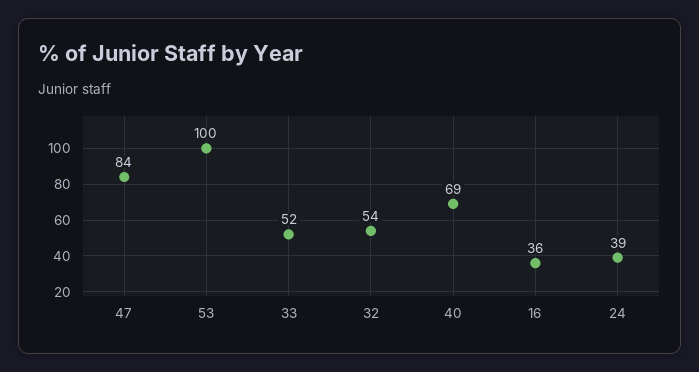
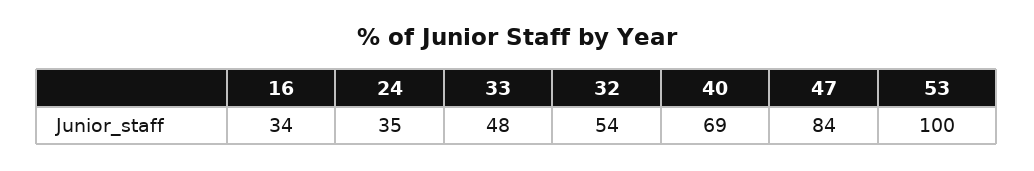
33: 52 -> 48
16: 36 -> 34
24: 39 -> 35

